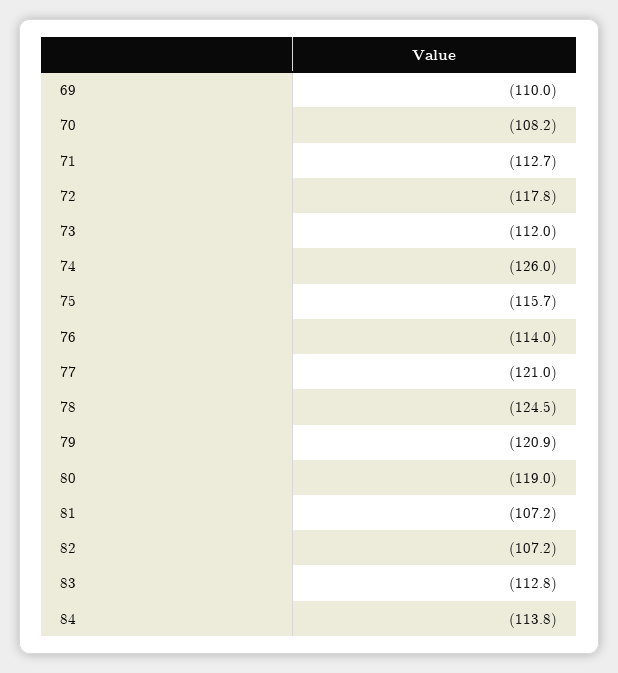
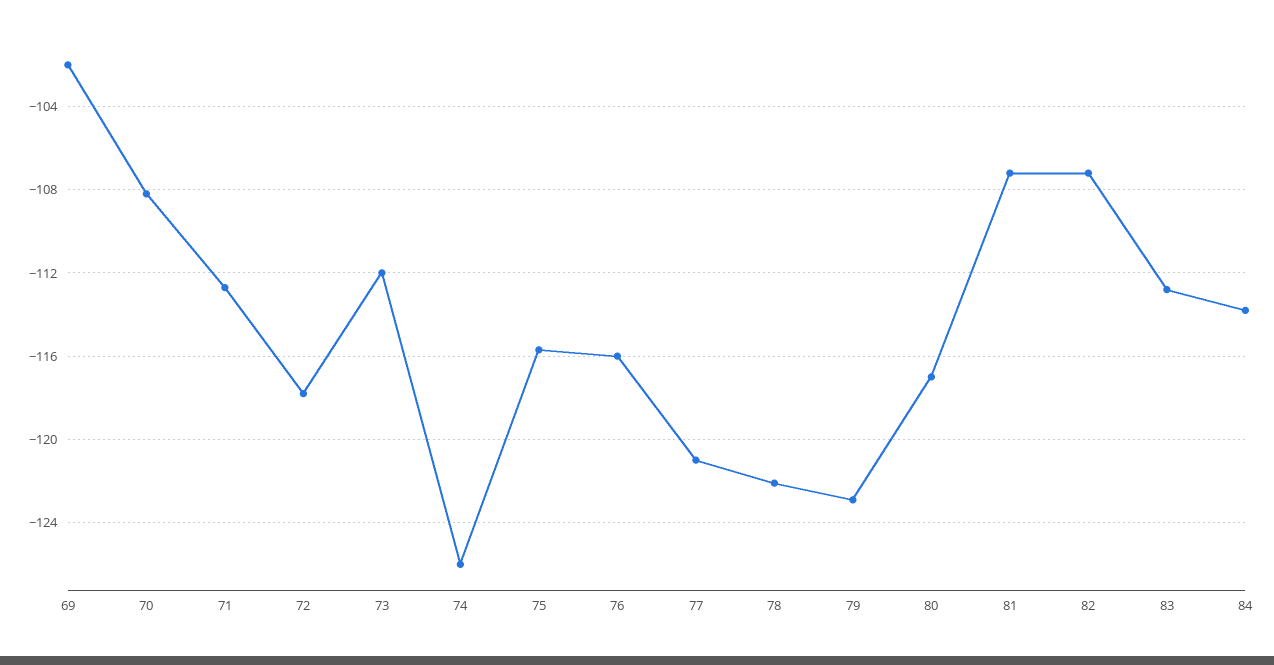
69: -110 -> -102
76: -114 -> -116
78: -124.5 -> -122
79: -120.9 -> -123
80: -119 -> -117

